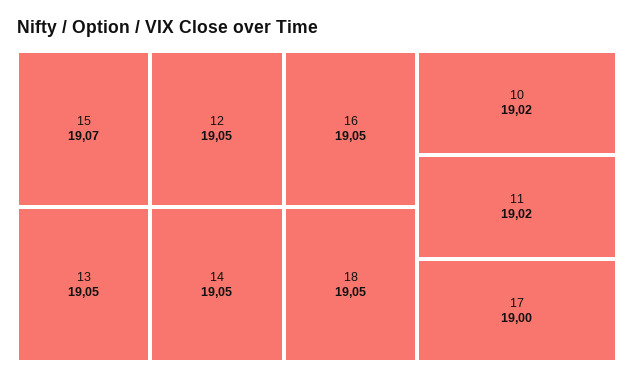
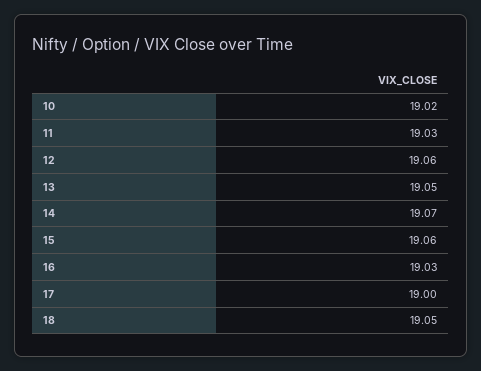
15: 19.07 -> 19.06
12: 19.05 -> 19.06
14: 19.05 -> 19.07
16: 19.05 -> 19.03
11: 19.02 -> 19.03

